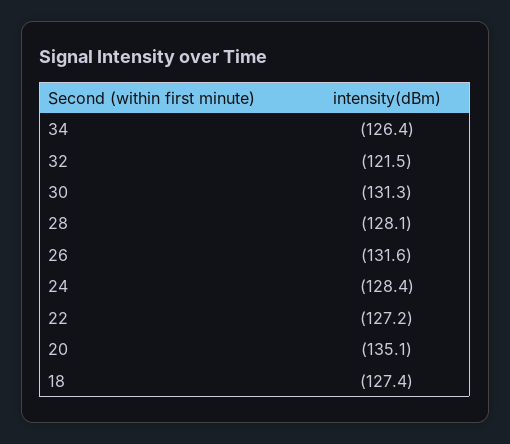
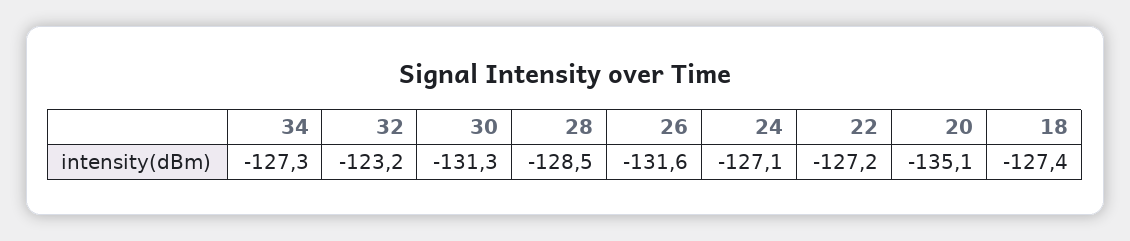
34: -126.4 -> -127.3
32: -121.5 -> -123.2
28: -128.1 -> -128.5
24: -128.4 -> -127.1

